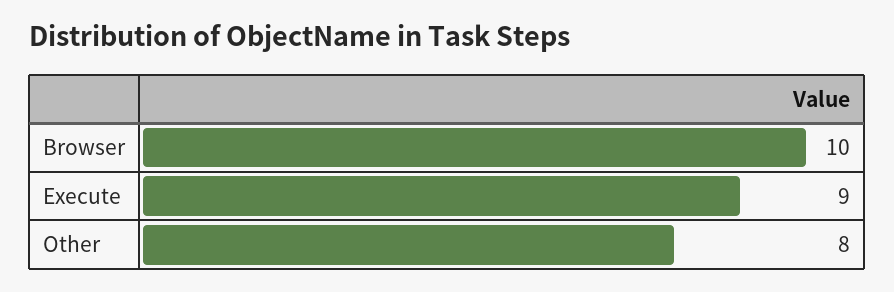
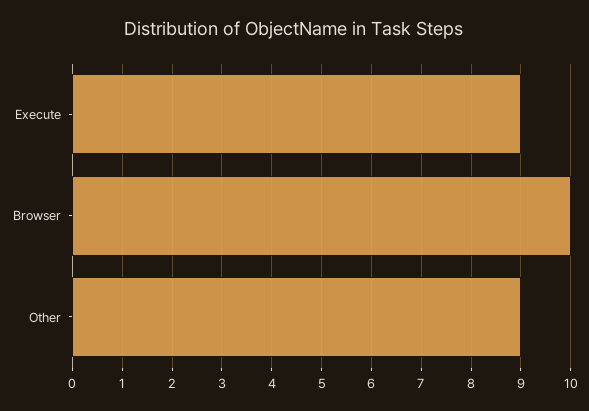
Other: 8 -> 9

